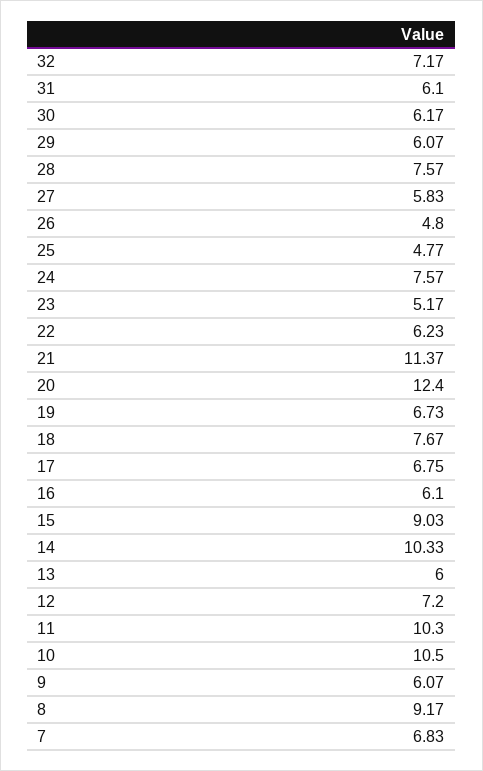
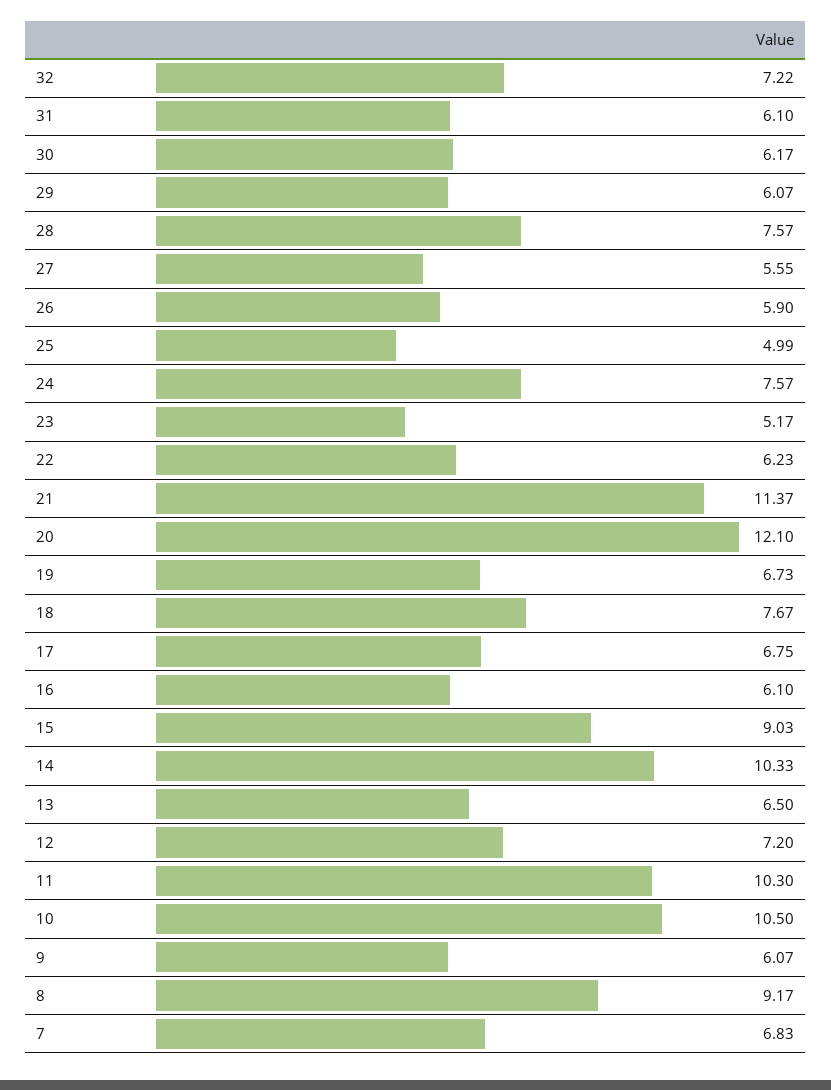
32: 7.17 -> 7.22
27: 5.83 -> 5.55
26: 4.8 -> 5.9
25: 4.77 -> 4.99
20: 12.4 -> 12.1
13: 6 -> 6.5

